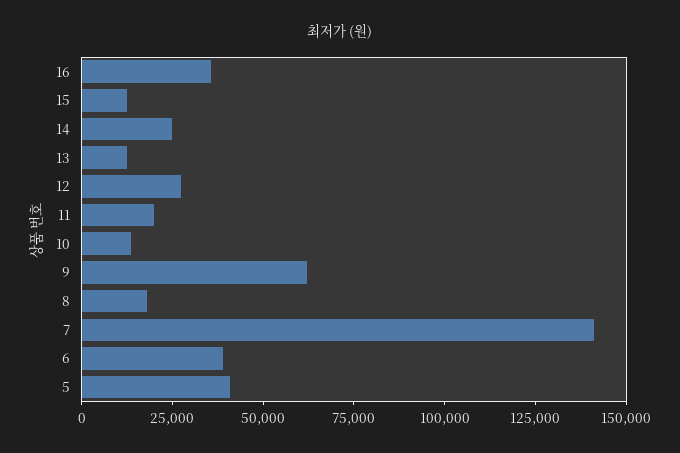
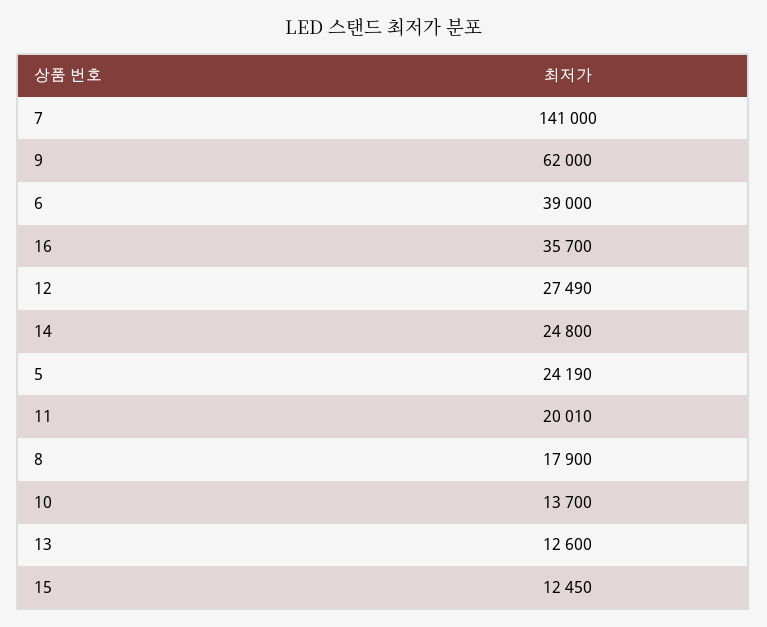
5: 40000 -> 24190

